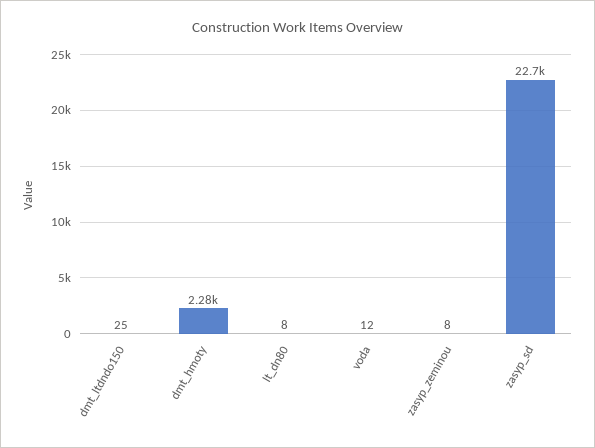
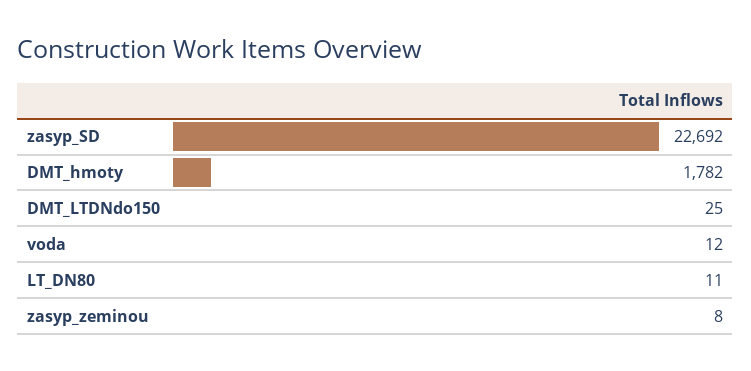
dmt_hmoty: 2280 -> 1782
lt_dn80: 8 -> 11

